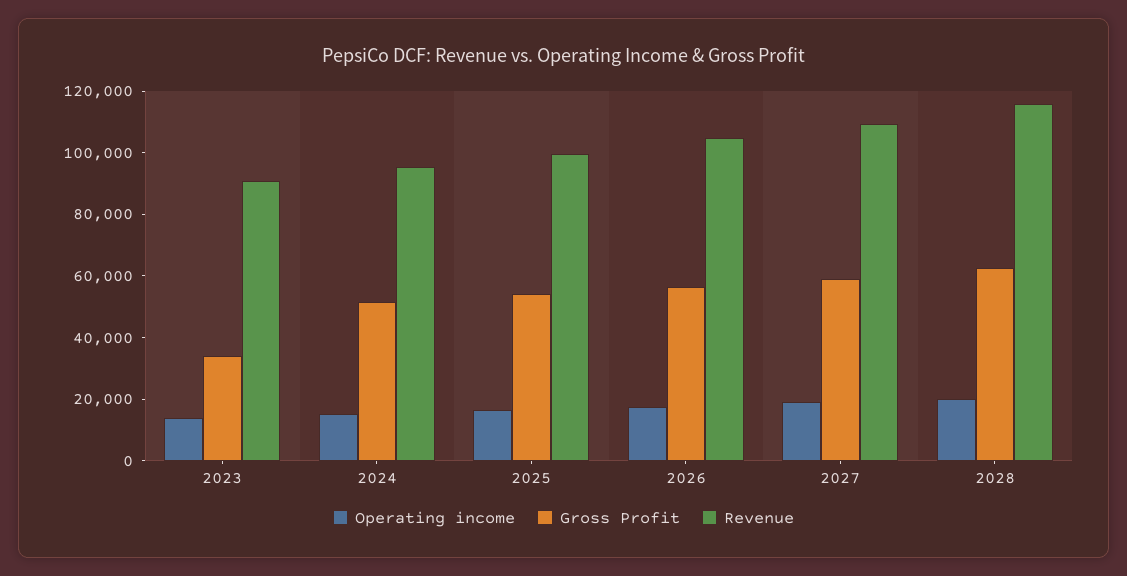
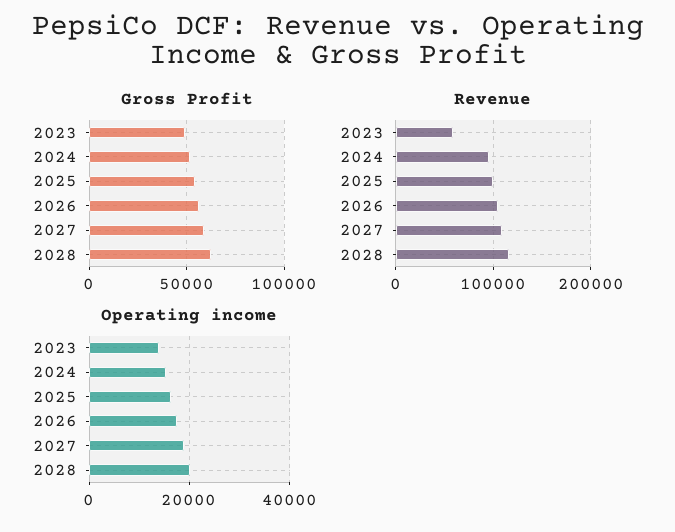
Gross Profit, 2023: 35000 -> 50000
Revenue, 2023: 90000 -> 60000

